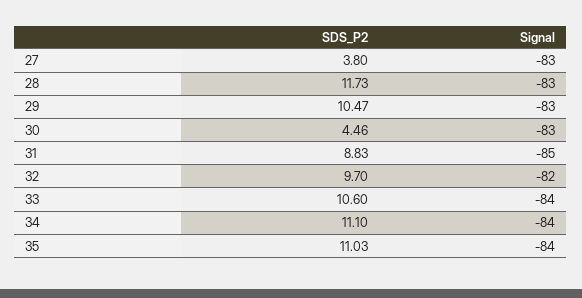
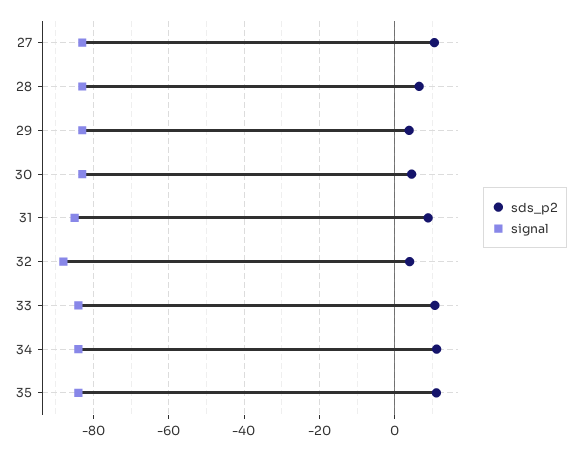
SDS_P2, 27: 3.8 -> 10
SDS_P2, 28: 11.73 -> 6
SDS_P2, 29: 10.47 -> 4
SDS_P2, 32: 9.7 -> 4
Signal, 32: -82 -> -88

